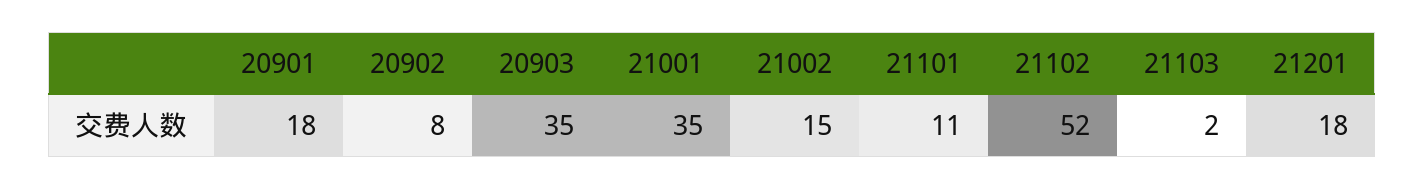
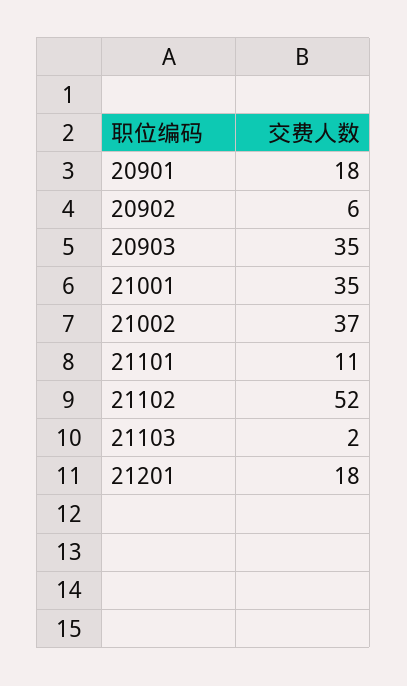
20902: 8 -> 6
21002: 15 -> 37

